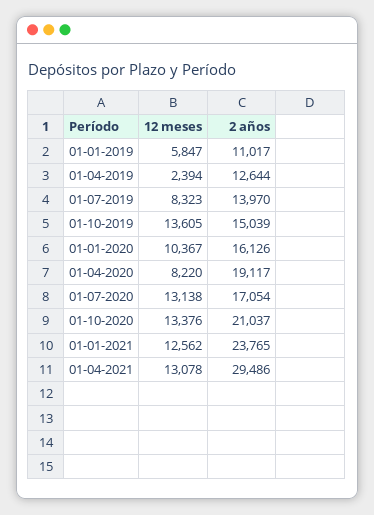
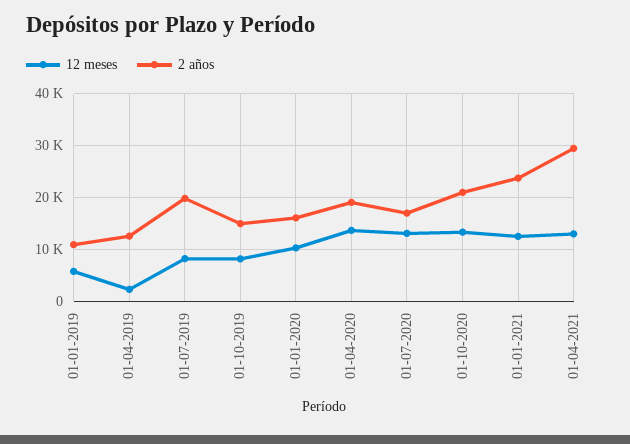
2 años, 01-07-2019: 13970 -> 20000
12 meses, 01-10-2019: 13605 -> 8000
12 meses, 01-04-2020: 8220 -> 14000

